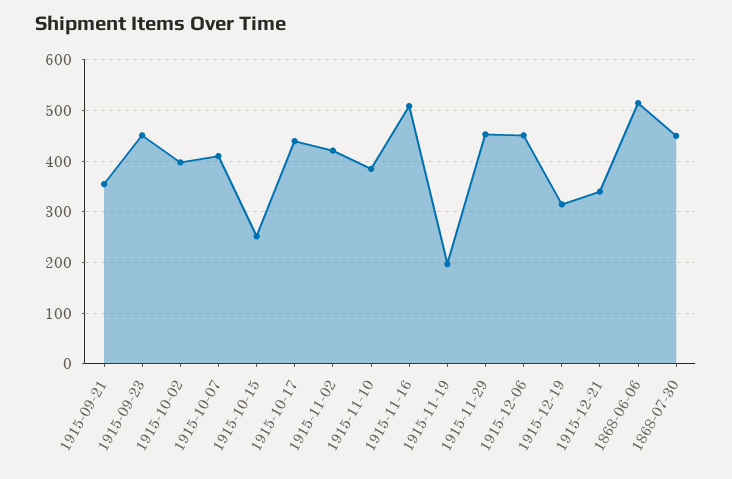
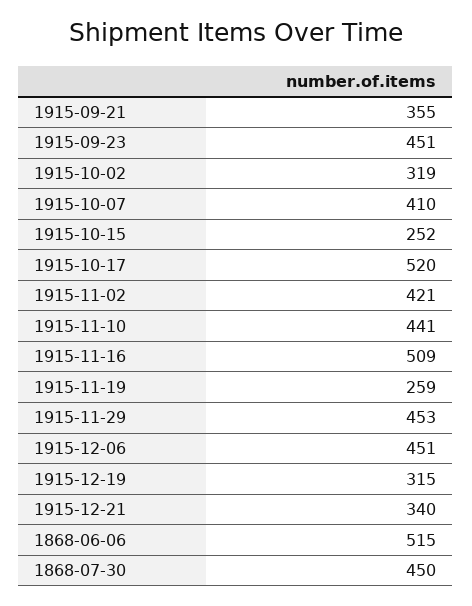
1915-10-02: 400 -> 319
1915-10-17: 440 -> 520
1915-11-10: 380 -> 441
1915-11-19: 200 -> 259

